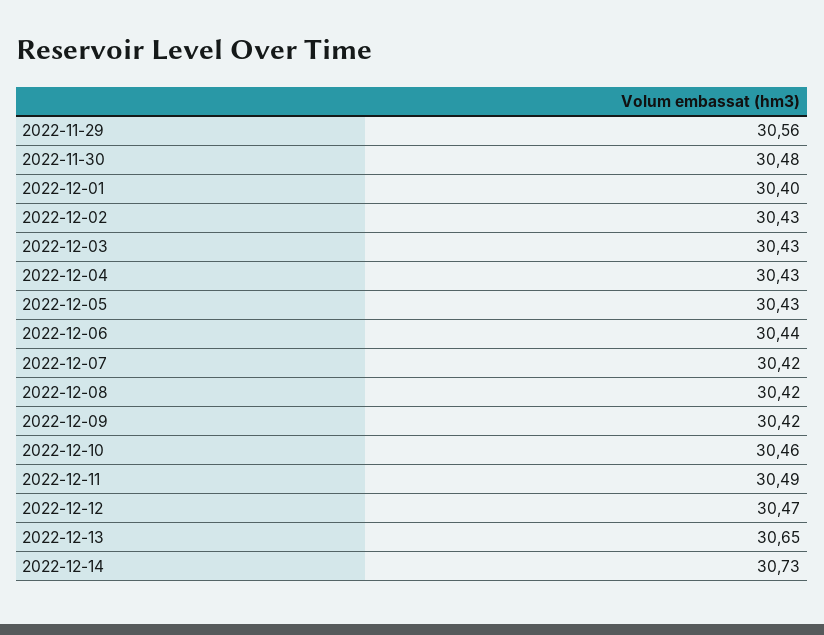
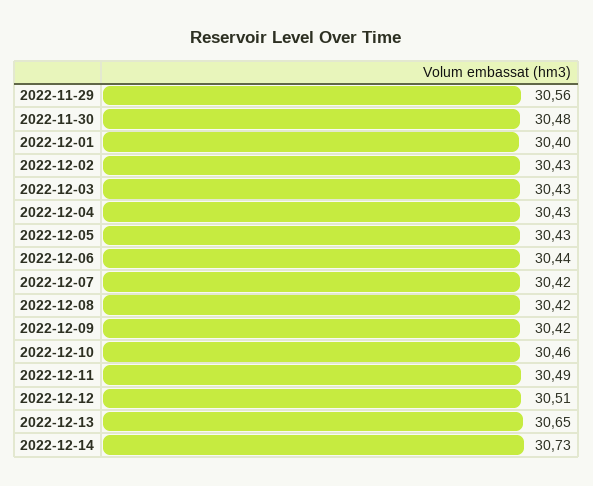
2022-12-12: 30.47 -> 30.51

